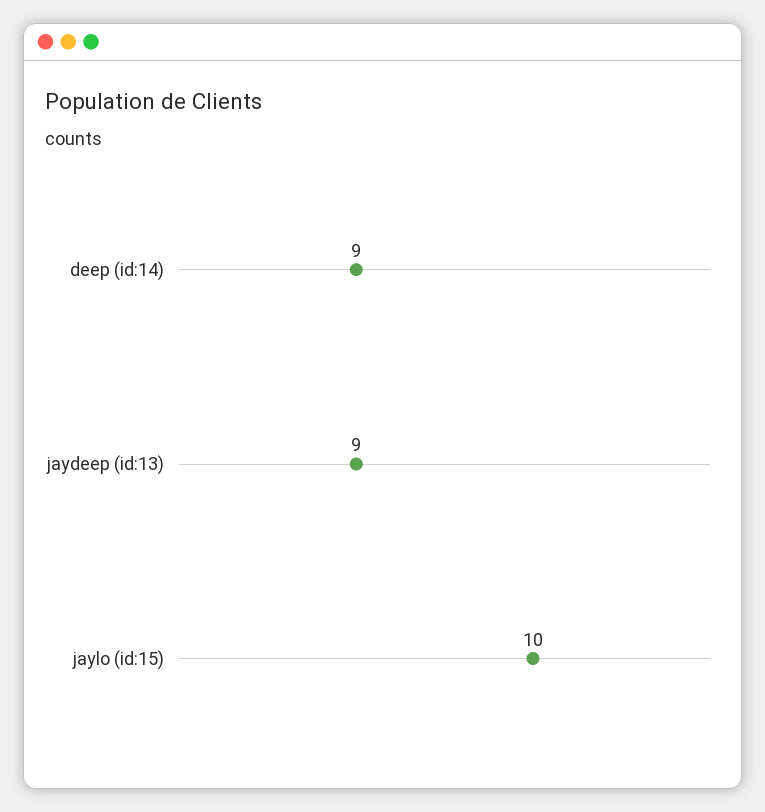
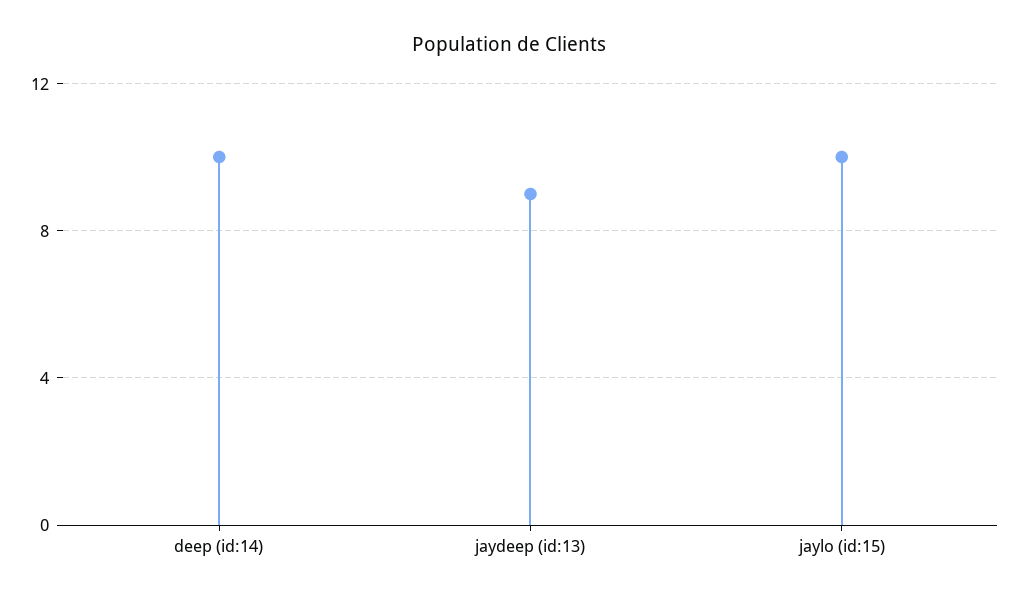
deep (id:14): 9 -> 10

